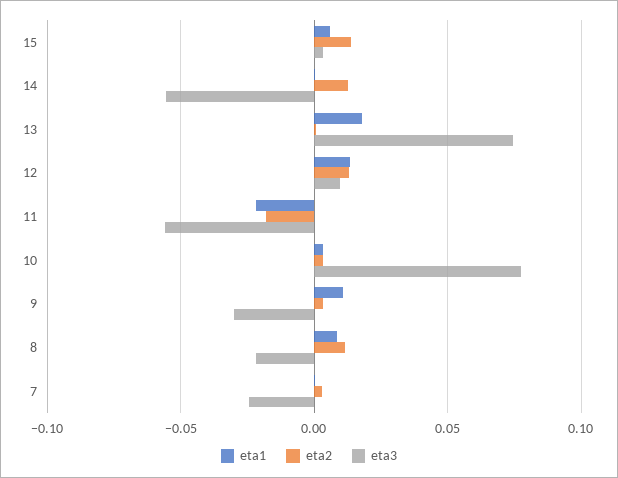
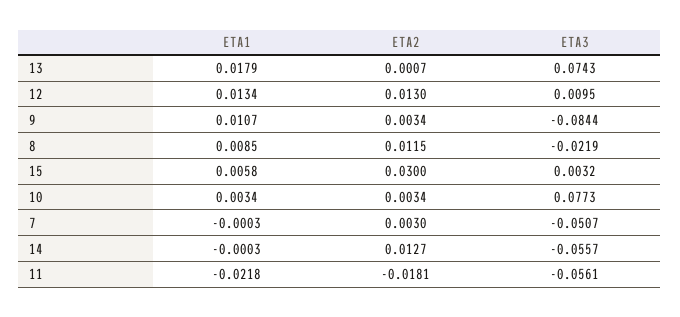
eta2, 15: 0.015 -> 0.03
eta3, 9: -0.03 -> -0.0844
eta3, 7: -0.025 -> -0.0507

